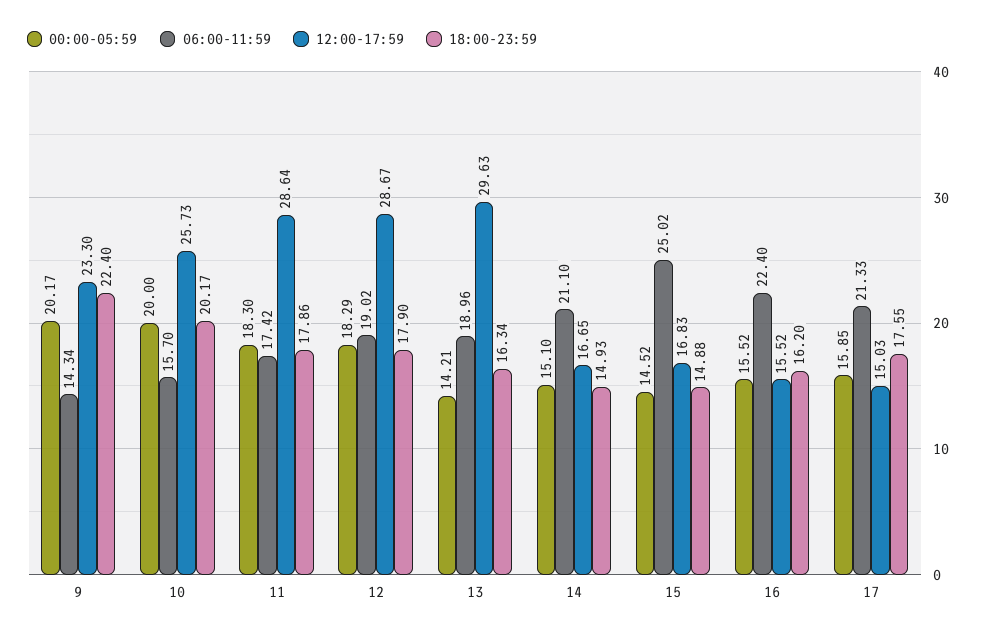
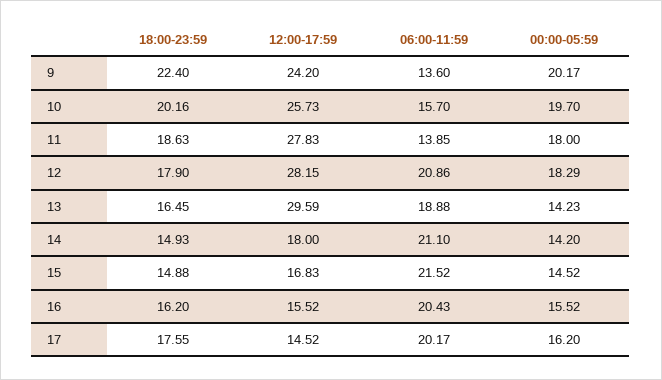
06:00-11:59, 9: 14.34 -> 13.6
12:00-17:59, 9: 23.3 -> 24.2
00:00-05:59, 10: 20 -> 19.7
18:00-23:59, 10: 20.17 -> 20.16
00:00-05:59, 11: 18.3 -> 18
06:00-11:59, 11: 17.42 -> 13.85
12:00-17:59, 11: 28.64 -> 27.83
18:00-23:59, 11: 17.86 -> 18.63
06:00-11:59, 12: 19.02 -> 20.86
12:00-17:59, 12: 28.67 -> 28.15
00:00-05:59, 13: 14.21 -> 14.23
06:00-11:59, 13: 18.96 -> 18.88
12:00-17:59, 13: 29.63 -> 29.59
18:00-23:59, 13: 16.34 -> 16.45
00:00-05:59, 14: 15.1 -> 14.2
12:00-17:59, 14: 16.65 -> 18
06:00-11:59, 15: 25.02 -> 21.52
06:00-11:59, 16: 22.4 -> 20.43
00:00-05:59, 17: 15.85 -> 16.2
06:00-11:59, 17: 21.33 -> 20.17
12:00-17:59, 17: 15.03 -> 14.52

